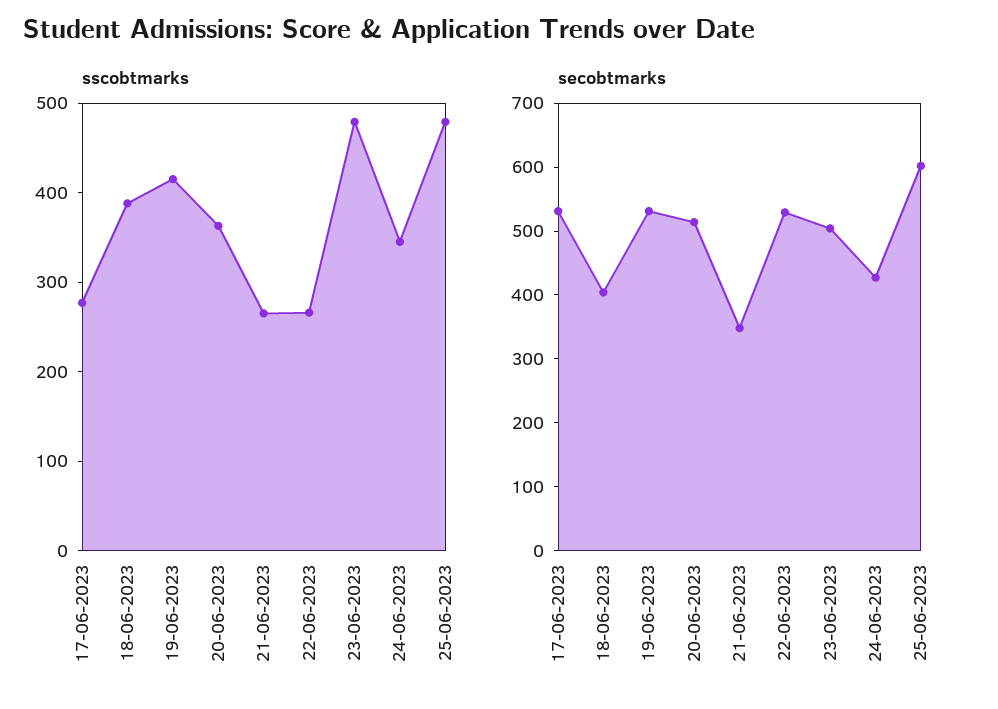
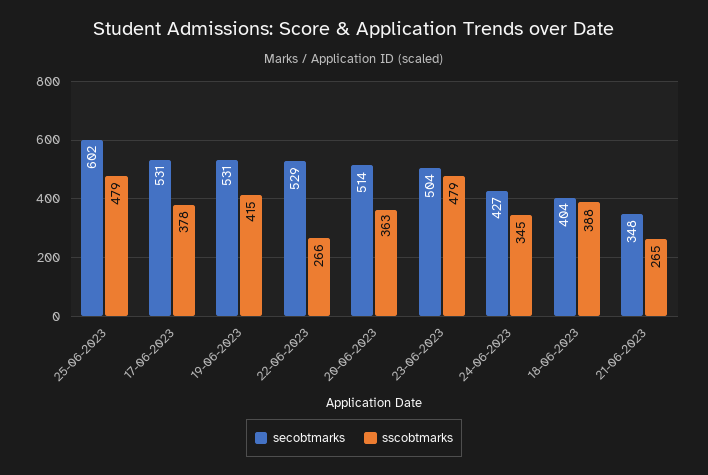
sscobtmarks, 17-06-2023: 280 -> 378

